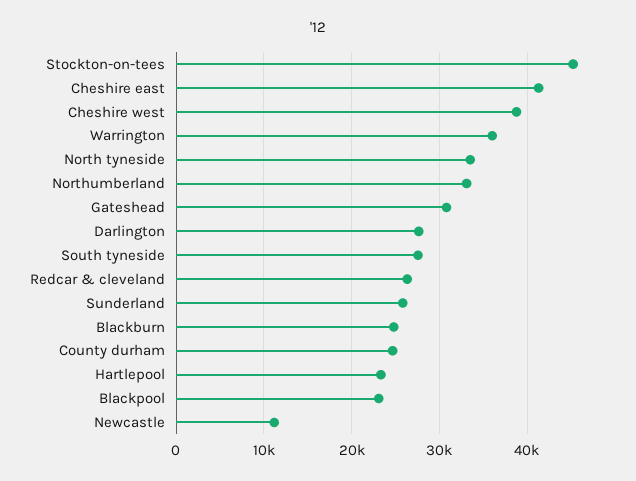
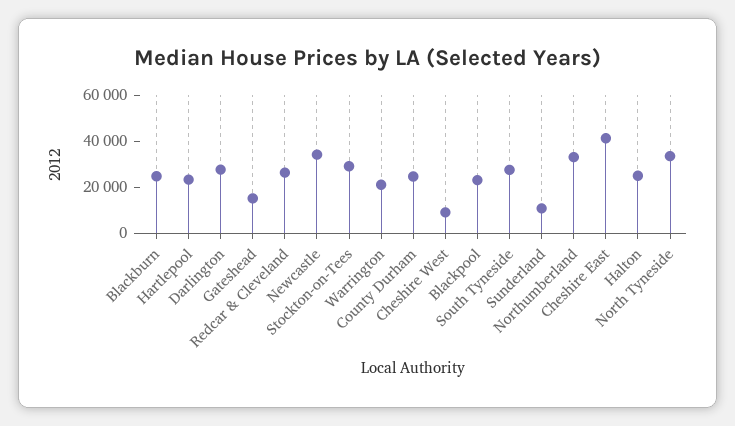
Stockton-on-tees: 45000 -> 30000
Cheshire west: 39000 -> 10000
Warrington: 36000 -> 20000
Gateshead: 31000 -> 15000
Sunderland: 26000 -> 10000
Newcastle: 11000 -> 35000
Halton: none -> 25000

